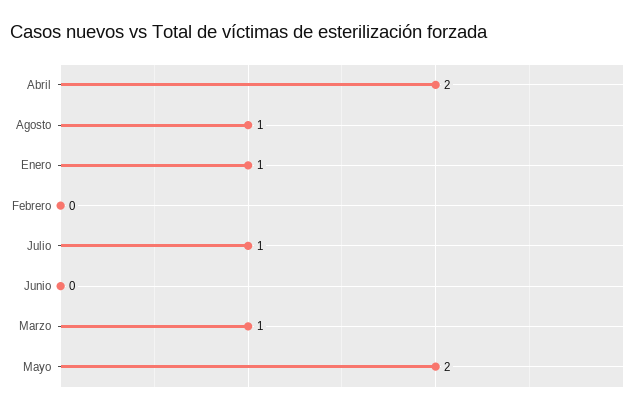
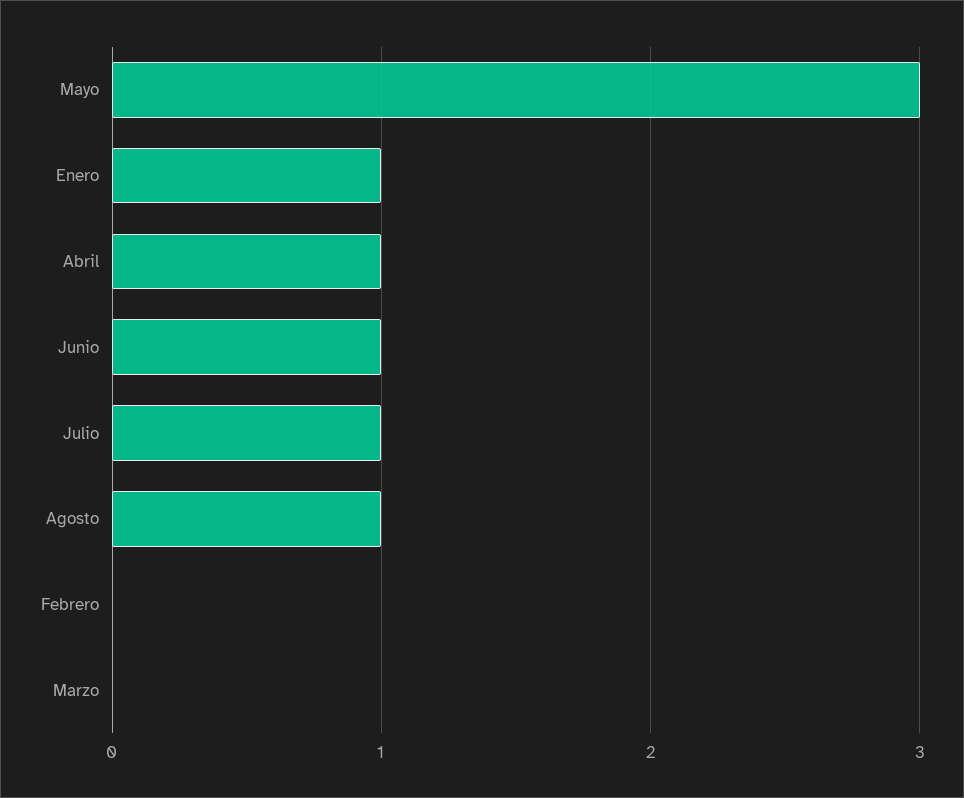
Abril: 2 -> 1
Junio: 0 -> 1
Marzo: 1 -> 0
Mayo: 2 -> 3

